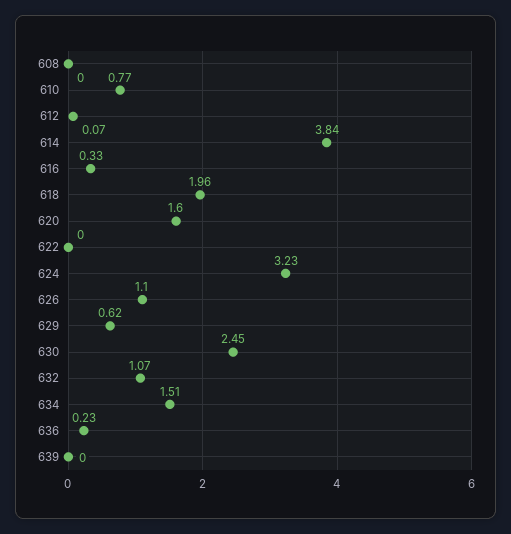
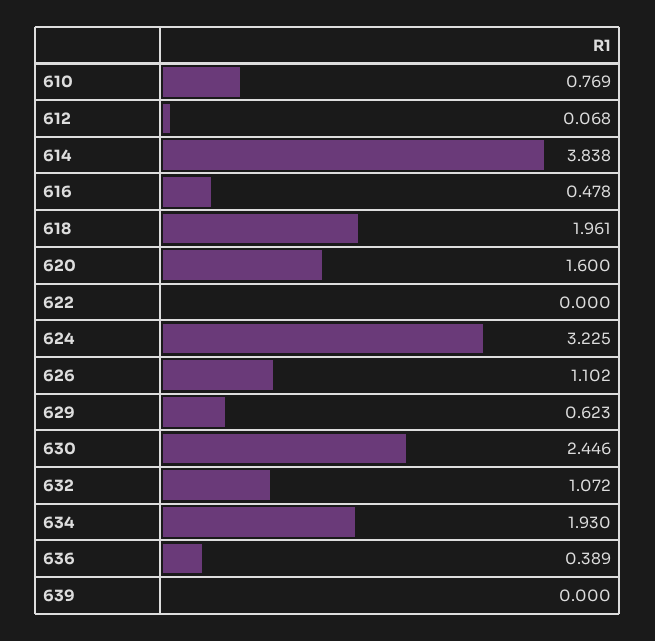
608: 0 -> none
616: 0.33 -> 0.478
634: 1.51 -> 1.93
636: 0.23 -> 0.389

